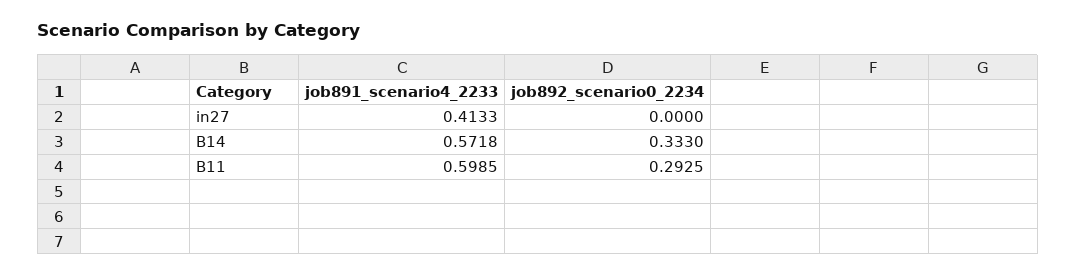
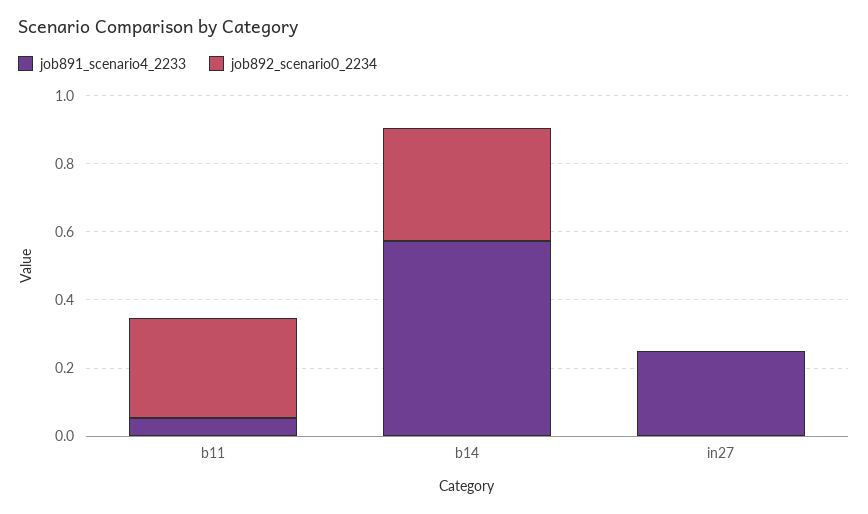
job891_scenario4_2233, in27: 0.4133 -> 0.25
job891_scenario4_2233, B11: 0.5985 -> 0.05

